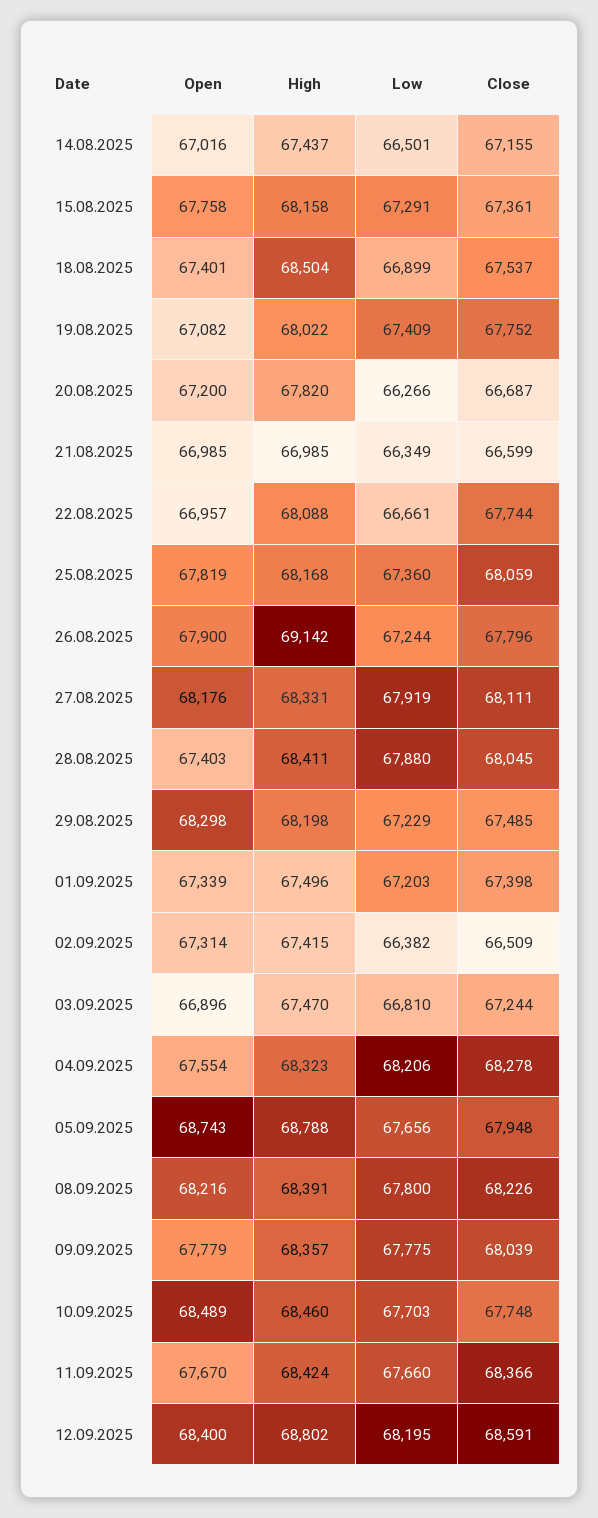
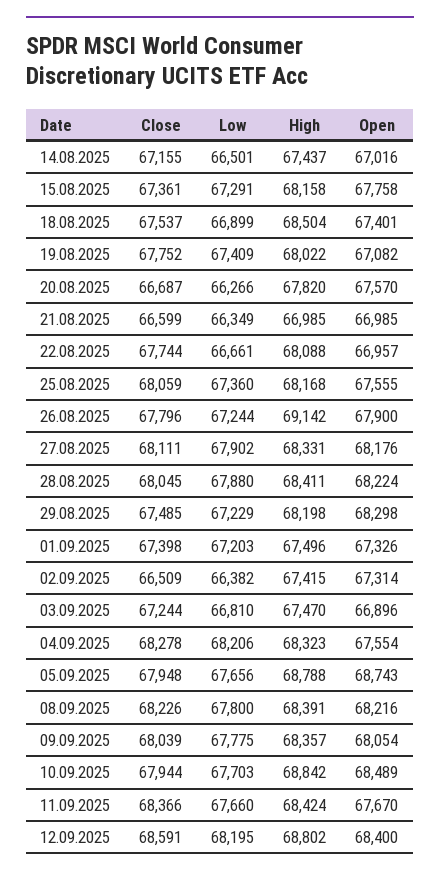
Open, 20.08.2025: 67200 -> 67570
Open, 25.08.2025: 67819 -> 67555
Low, 27.08.2025: 67919 -> 67902
Open, 28.08.2025: 67403 -> 68224
Open, 01.09.2025: 67339 -> 67326
Open, 09.09.2025: 67779 -> 68054
High, 10.09.2025: 68460 -> 68842
Close, 10.09.2025: 67748 -> 67944

